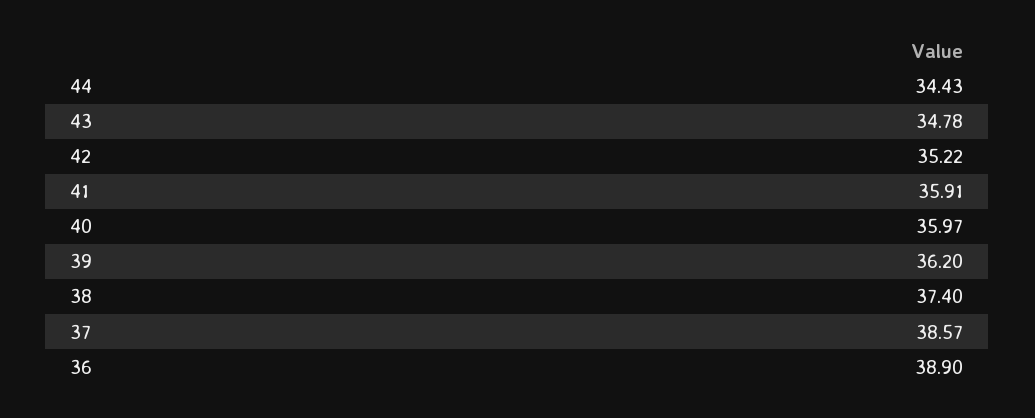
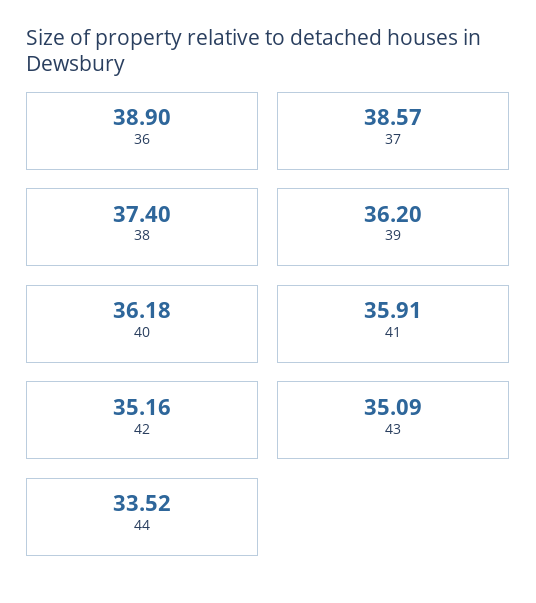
44: 34.43 -> 33.52
43: 34.78 -> 35.09
42: 35.22 -> 35.16
40: 35.97 -> 36.18

